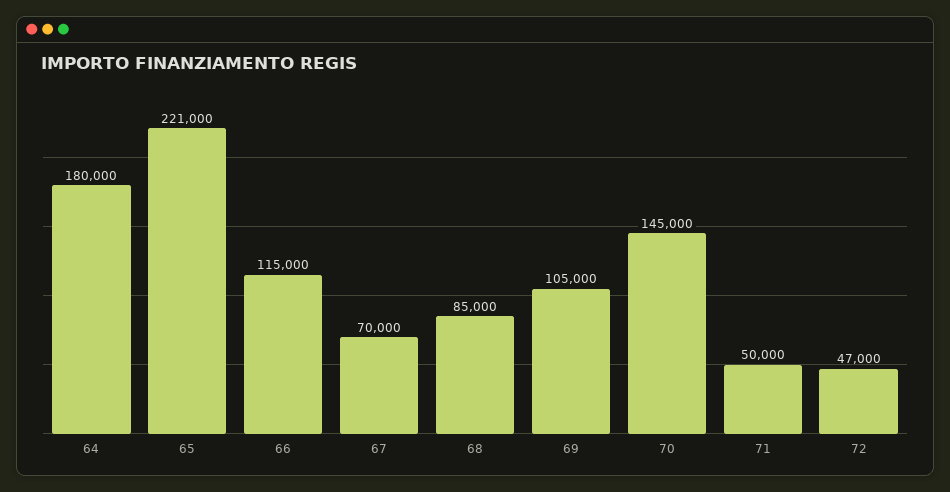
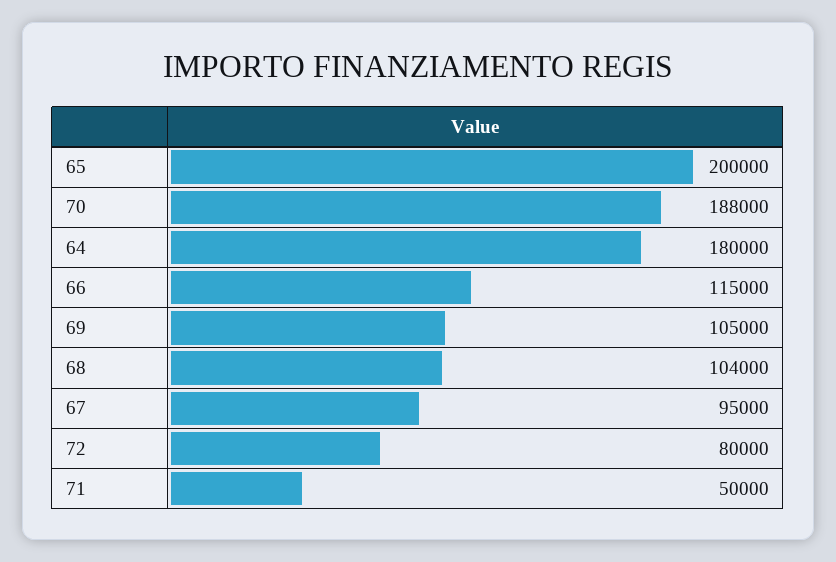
65: 221000 -> 200000
67: 70000 -> 95000
68: 85000 -> 104000
70: 145000 -> 188000
72: 47000 -> 80000

